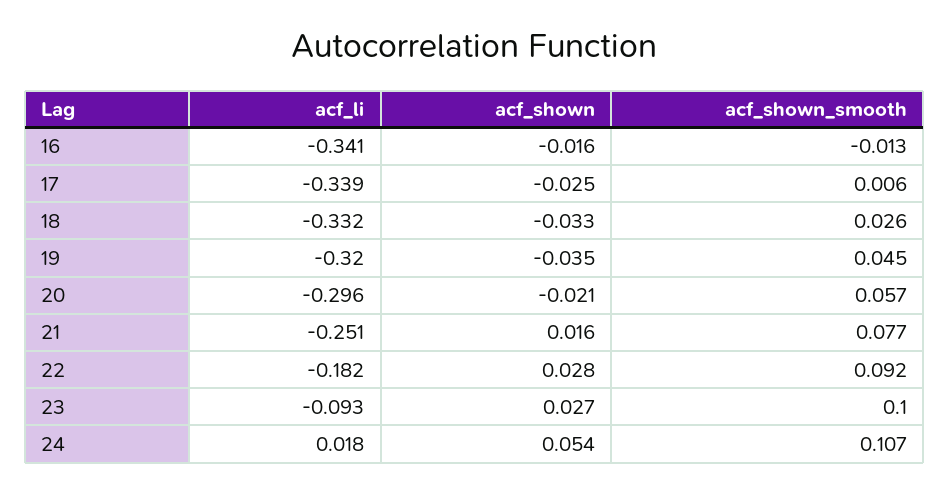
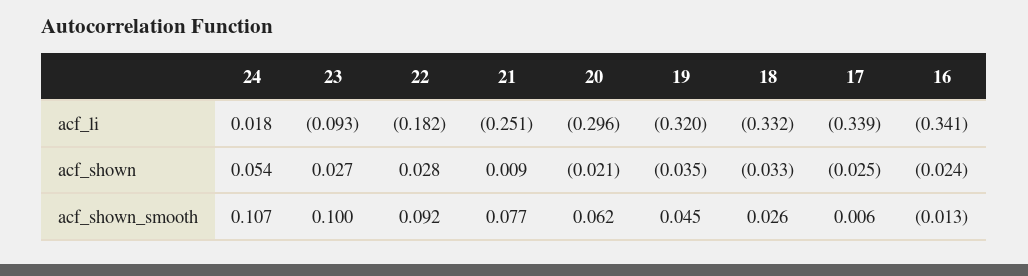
acf_shown, 16: -0.016 -> -0.024
acf_shown_smooth, 20: 0.057 -> 0.062
acf_shown, 21: 0.016 -> 0.009

